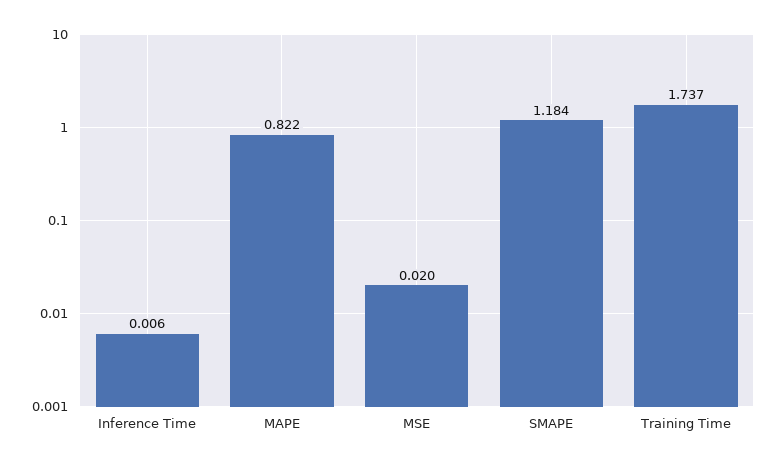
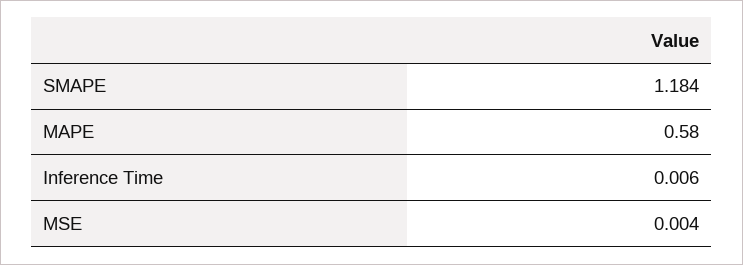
MAPE: 0.822 -> 0.58
MSE: 0.02 -> 0.004
Training Time: 1.737 -> none

